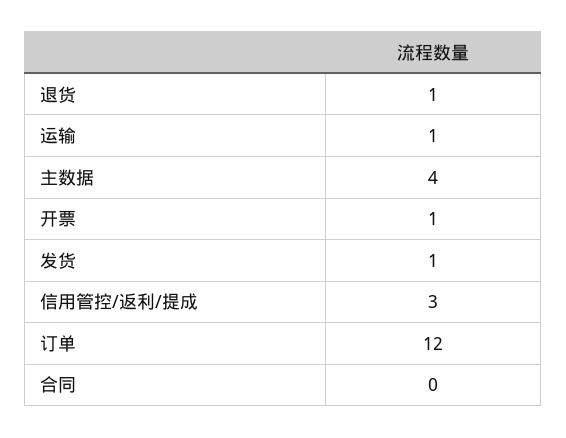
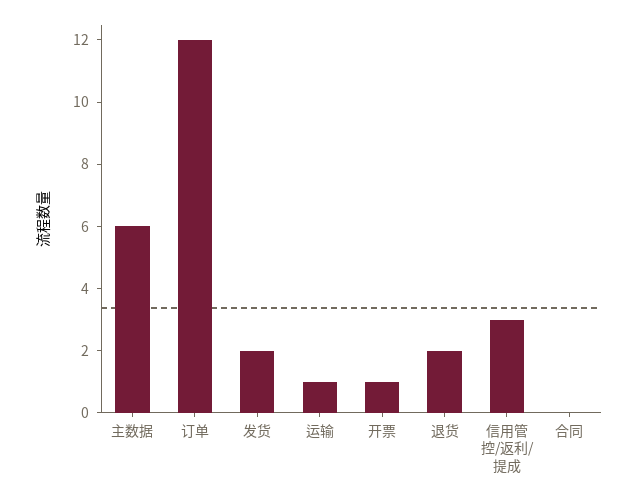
退货: 1 -> 2
主数据: 4 -> 6
发货: 1 -> 2

